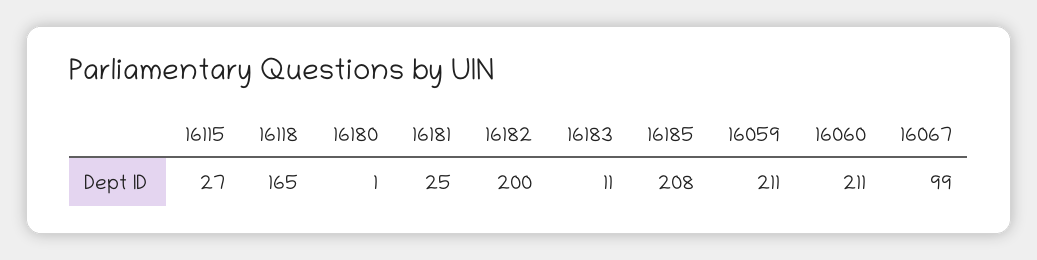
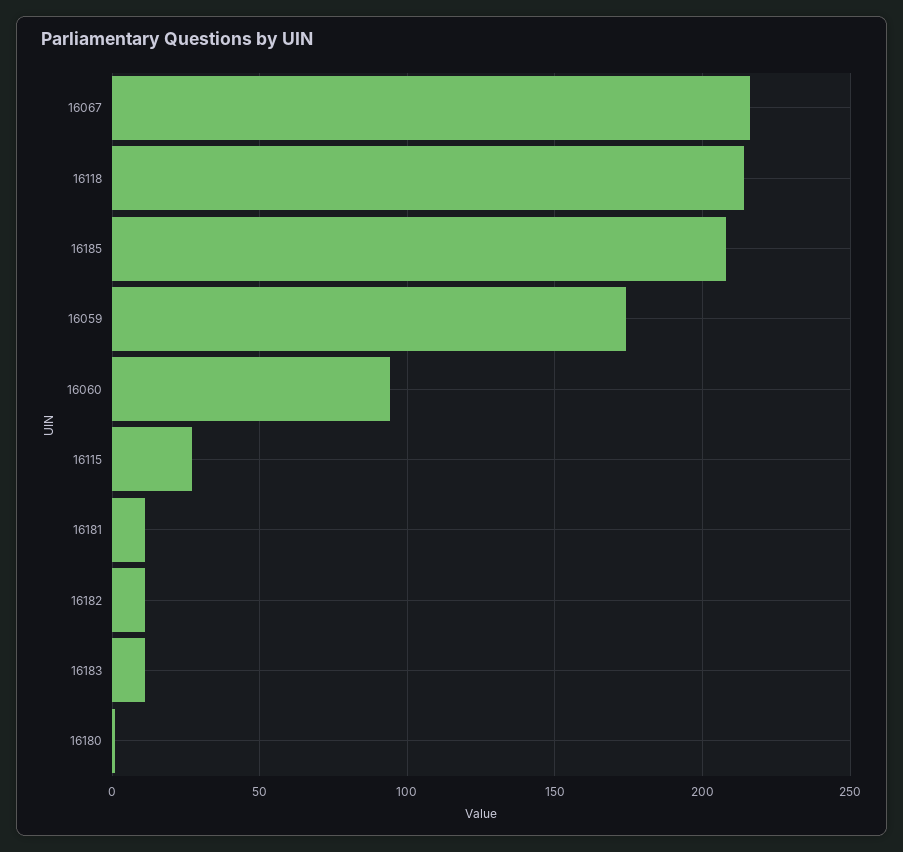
16118: 165 -> 215
16181: 25 -> 10
16182: 200 -> 10
16059: 211 -> 175
16060: 211 -> 95
16067: 99 -> 215

